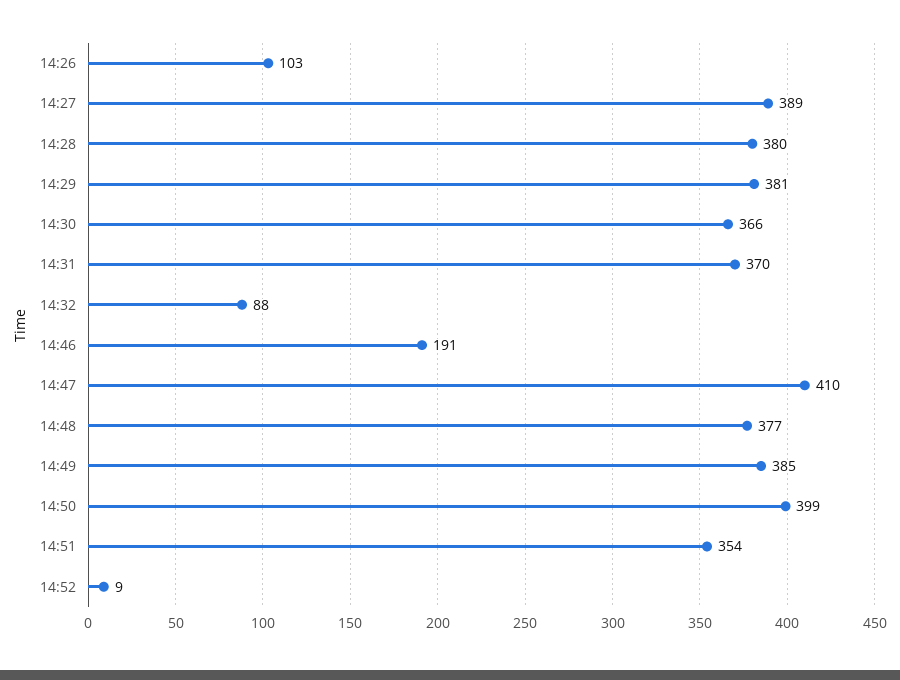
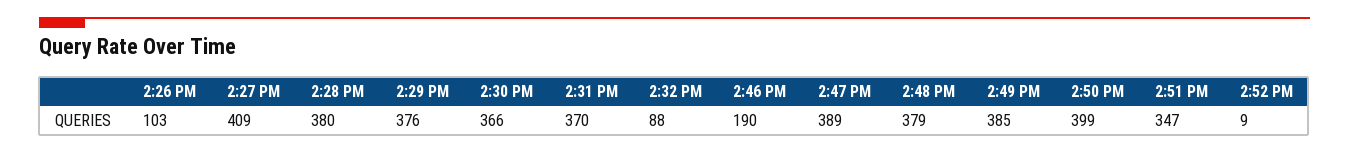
14:27: 389 -> 409
14:29: 381 -> 376
14:46: 191 -> 190
14:47: 410 -> 389
14:48: 377 -> 379
14:51: 354 -> 347

